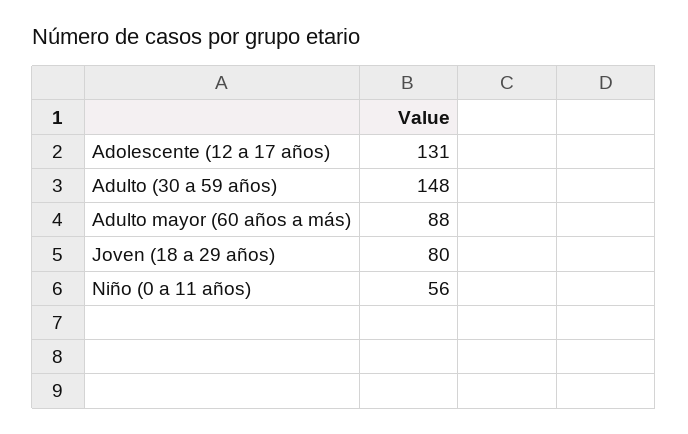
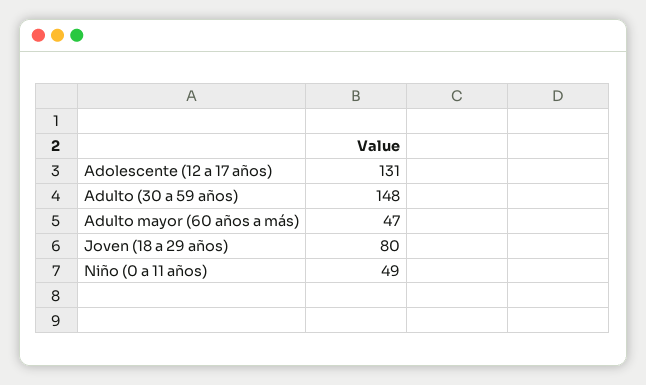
Adulto mayor (60 años a más): 88 -> 47
Niño (0 a 11 años): 56 -> 49

